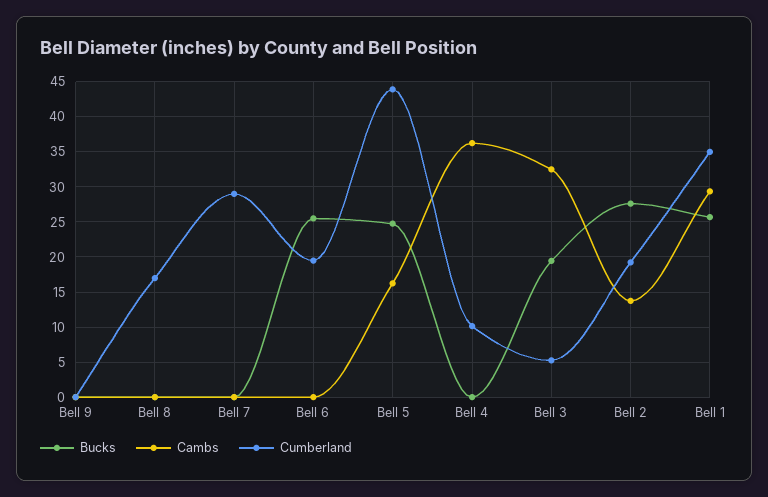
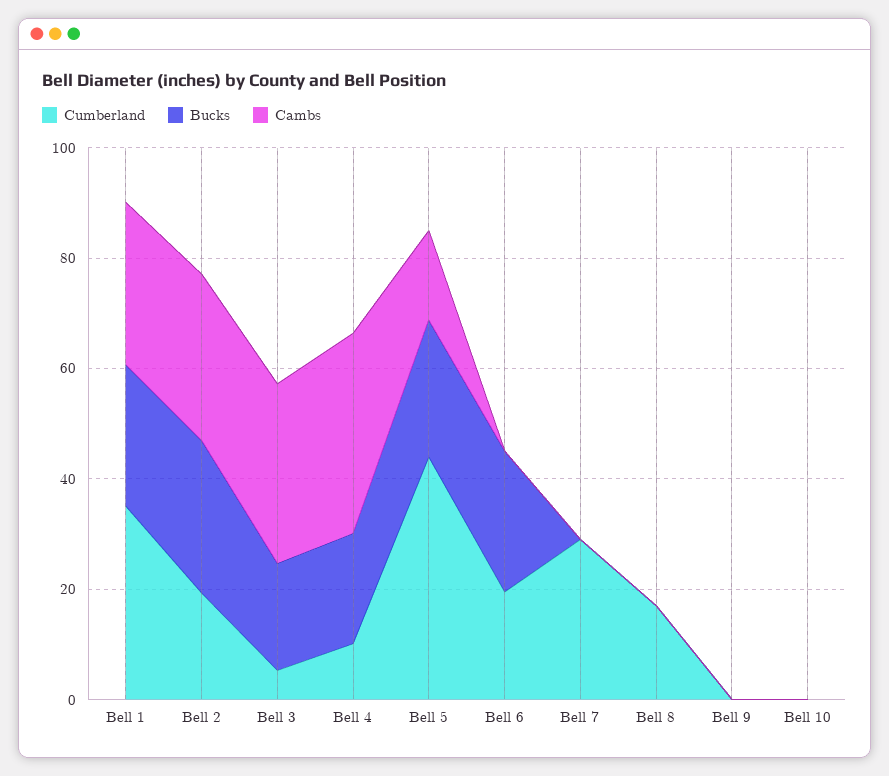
Bucks, Bell 4: 0 -> 20
Cambs, Bell 2: 14 -> 30
Cumberland, Bell 10: none -> 0
Bucks, Bell 10: none -> 0
Cambs, Bell 10: none -> 0

